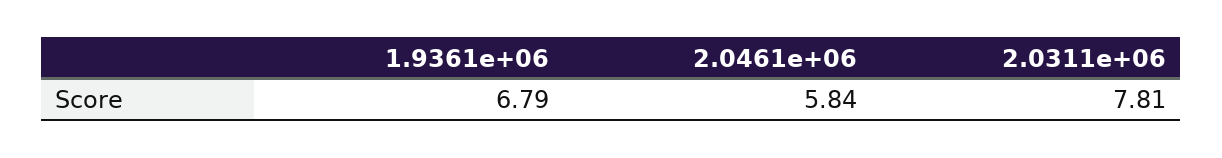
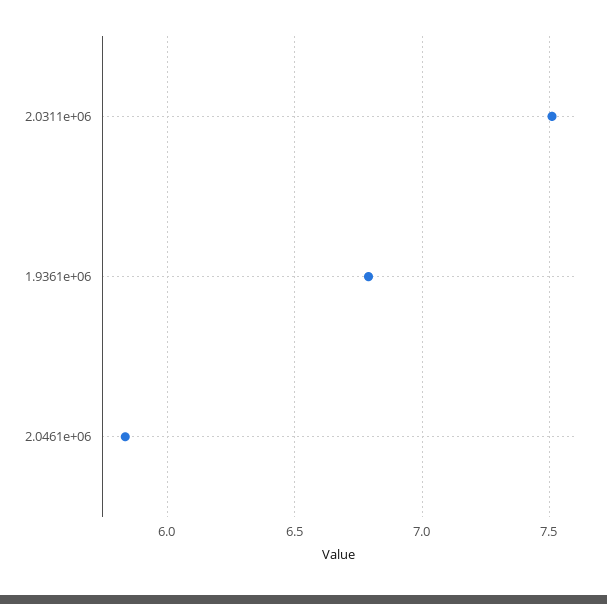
2.0311e+06: 7.81 -> 7.5

